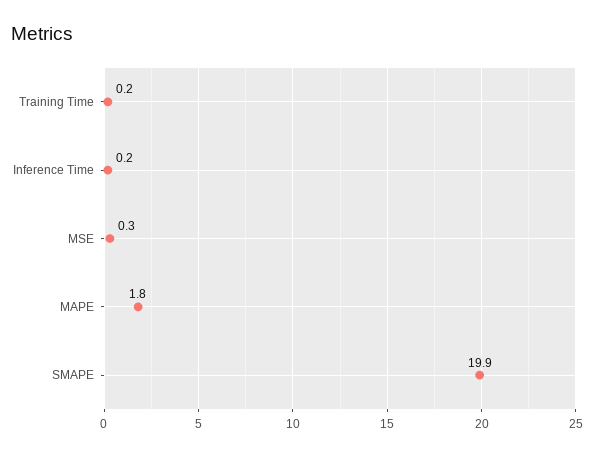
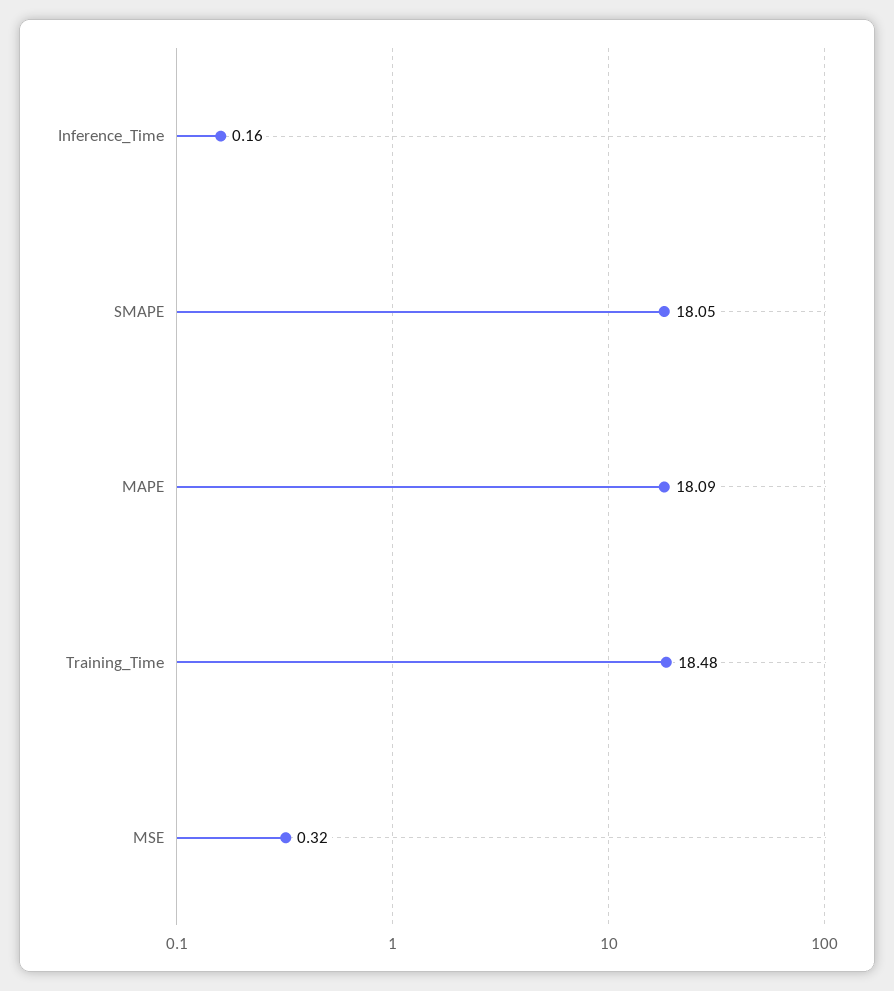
Training Time: 0.2 -> 18.48
MAPE: 1.8 -> 18.09
SMAPE: 19.9 -> 18.05

